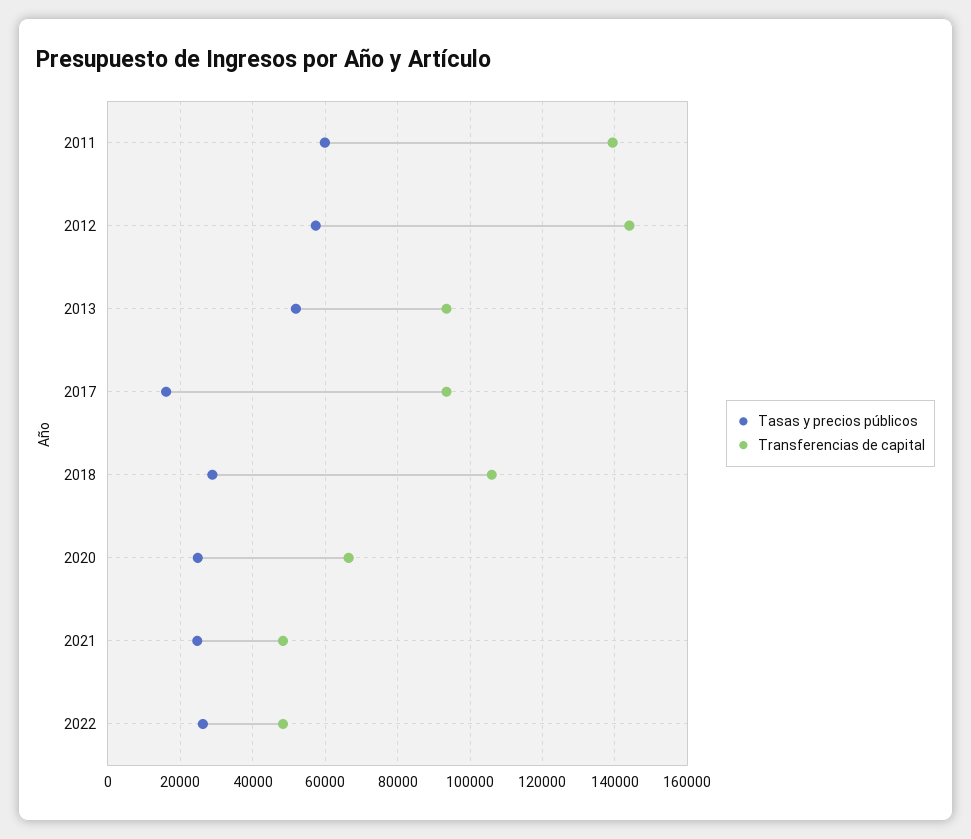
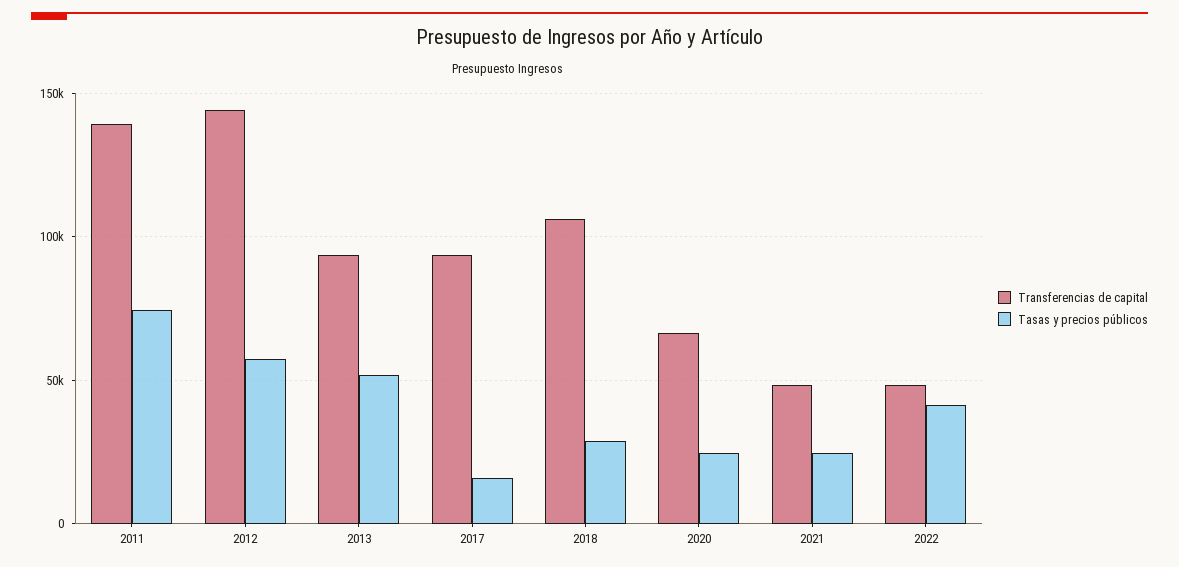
Tasas y precios públicos, 2011: 60000 -> 75000
Tasas y precios públicos, 2022: 26000 -> 40000

